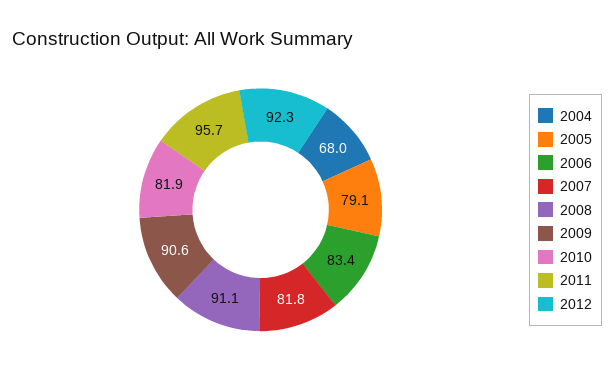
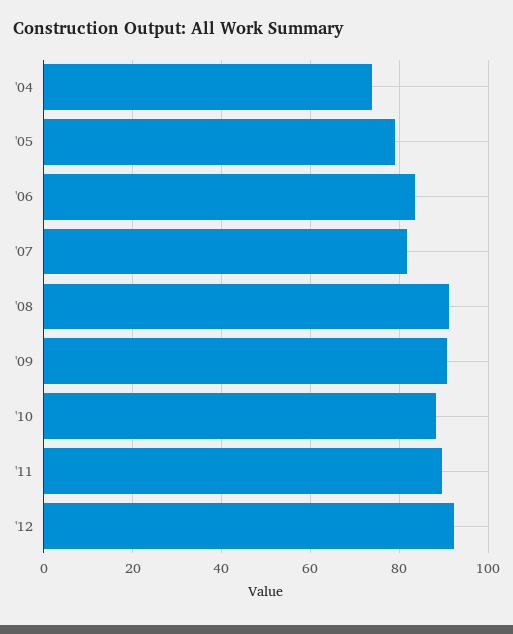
2004: 68 -> 74
2010: 81.9 -> 88
2011: 95.7 -> 90

